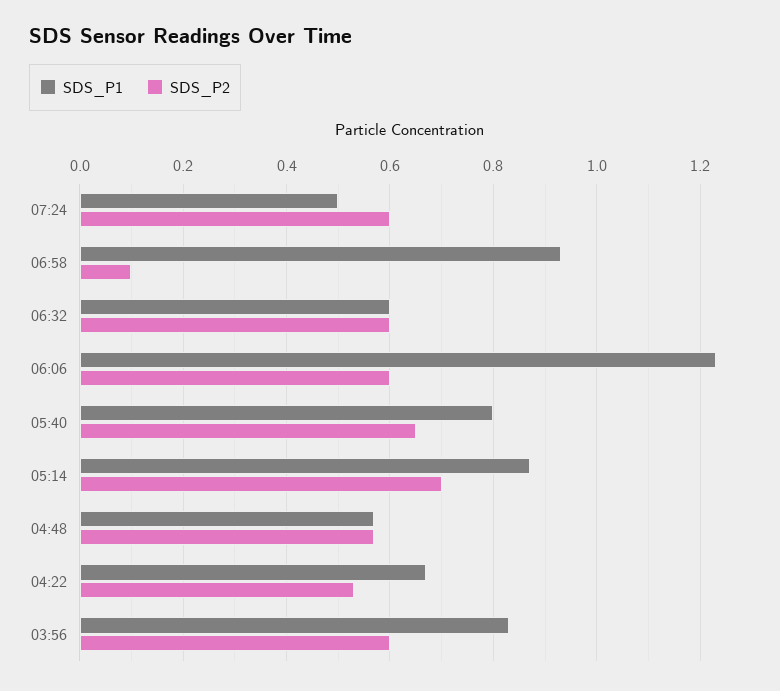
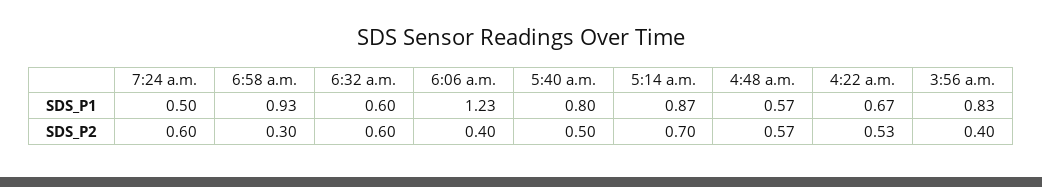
SDS_P2, 06:58: 0.1 -> 0.3
SDS_P2, 06:06: 0.6 -> 0.4
SDS_P2, 05:40: 0.65 -> 0.5
SDS_P2, 03:56: 0.6 -> 0.4

